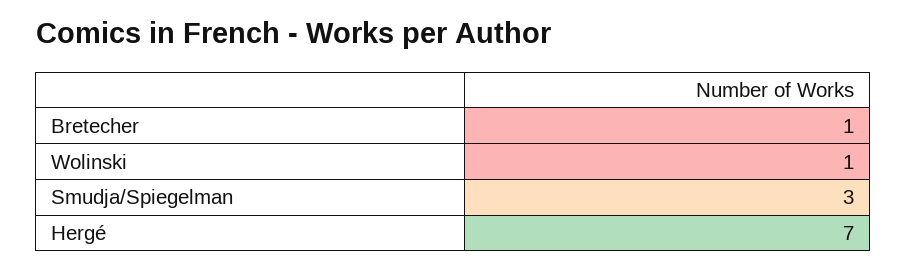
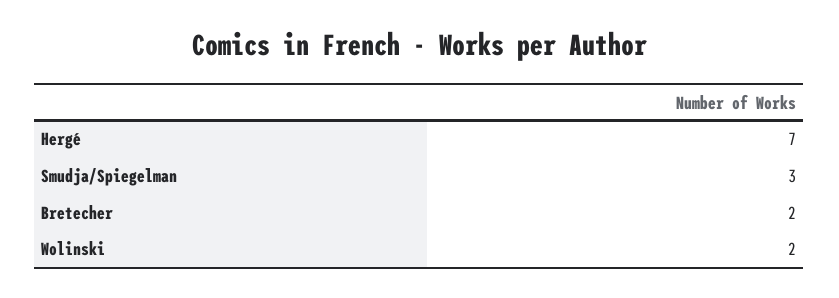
Bretecher: 1 -> 2
Wolinski: 1 -> 2

